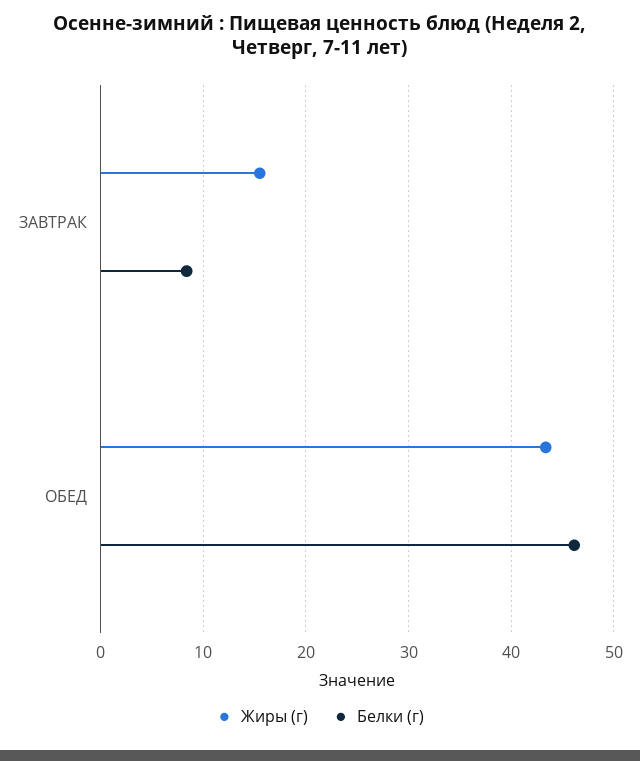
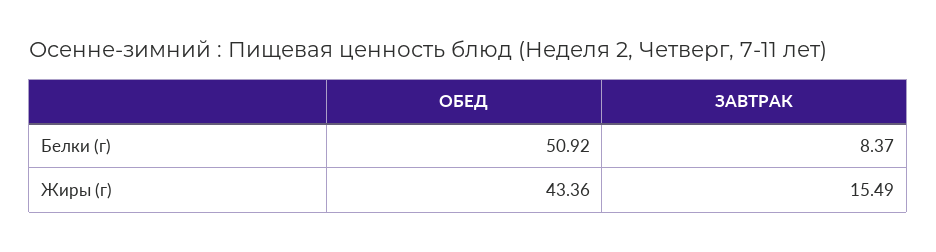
Белки (г), ОБЕД: 46 -> 50.92

